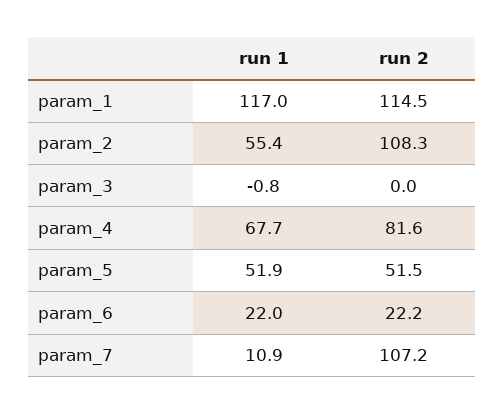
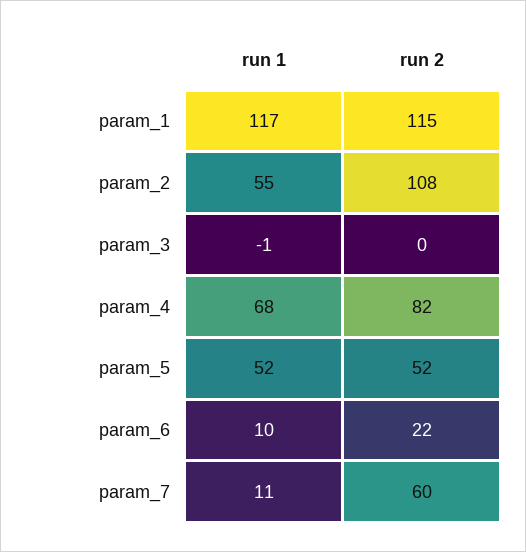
run 1, param_6: 22 -> 10
run 2, param_7: 107.2 -> 60

